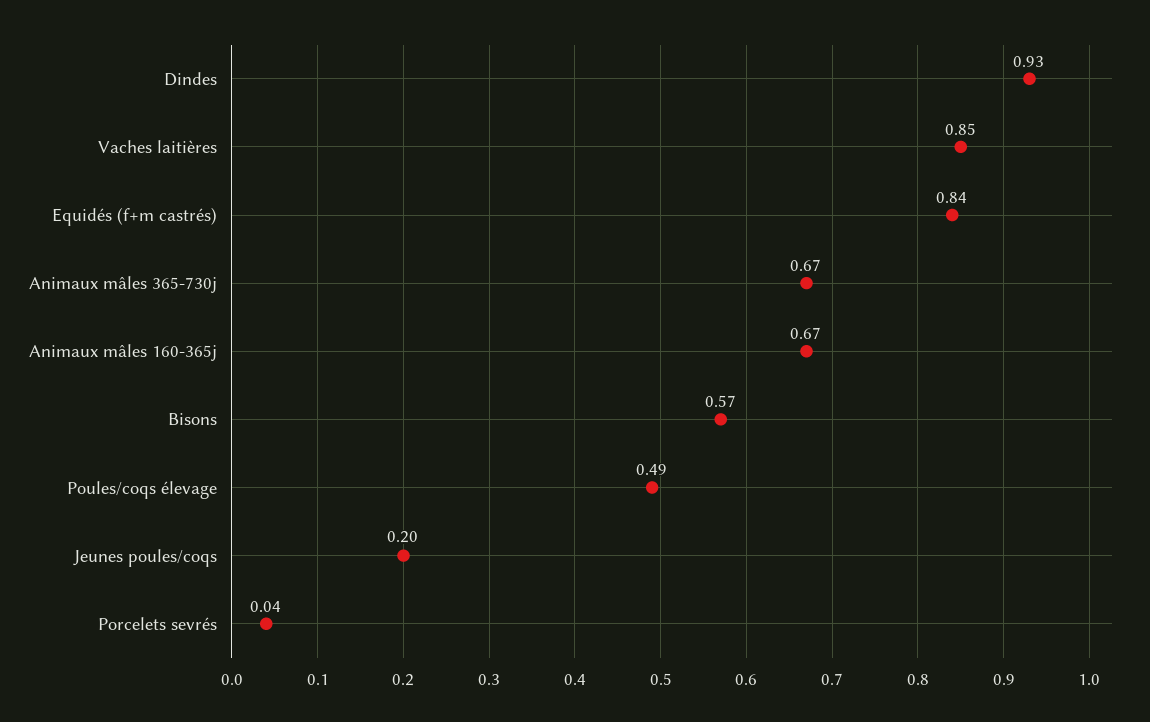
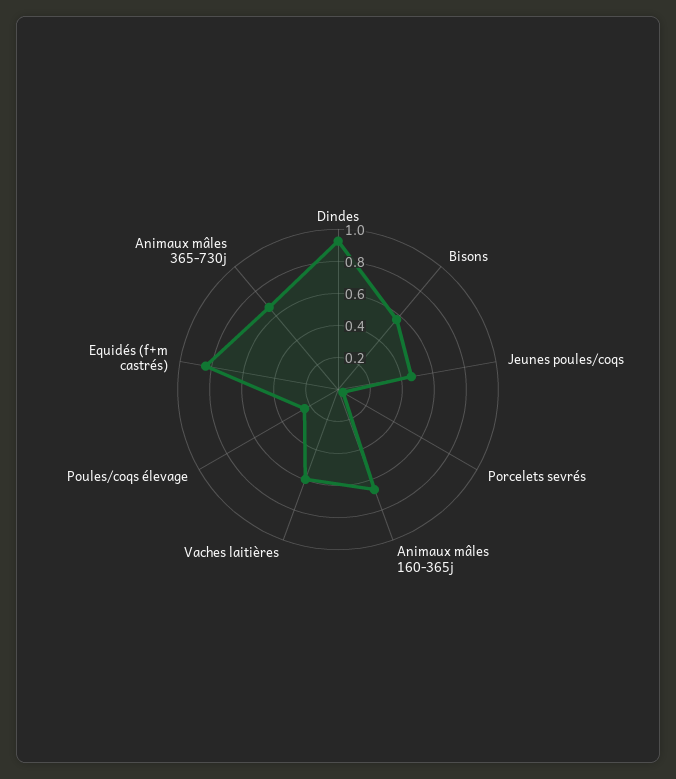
Vaches laitières: 0.85 -> 0.6
Poules/coqs élevage: 0.49 -> 0.25
Jeunes poules/coqs: 0.2 -> 0.45

